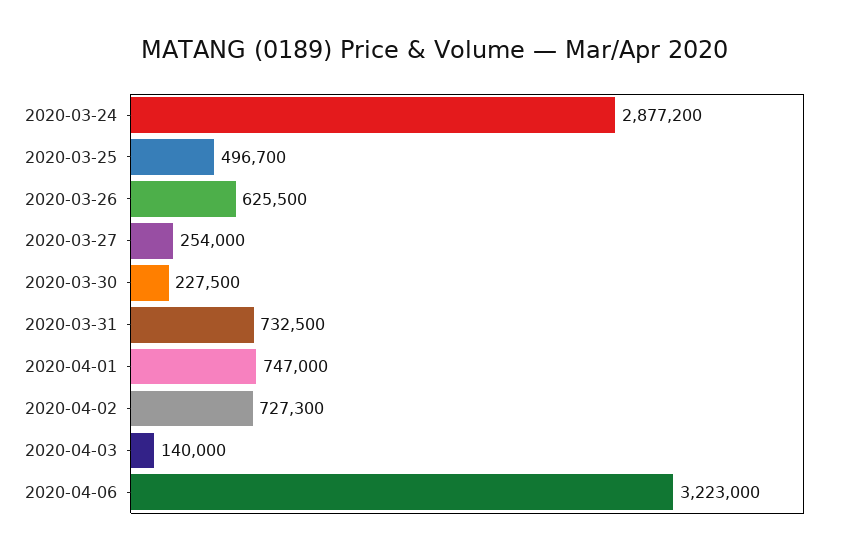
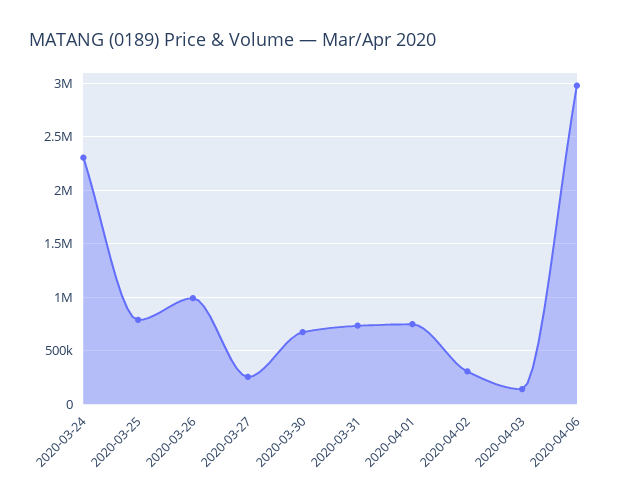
2020-03-24: 2877200 -> 2300000
2020-03-25: 496700 -> 800000
2020-03-26: 625500 -> 1000000
2020-03-30: 227500 -> 700000
2020-04-02: 727300 -> 300000
2020-04-06: 3223000 -> 3000000

